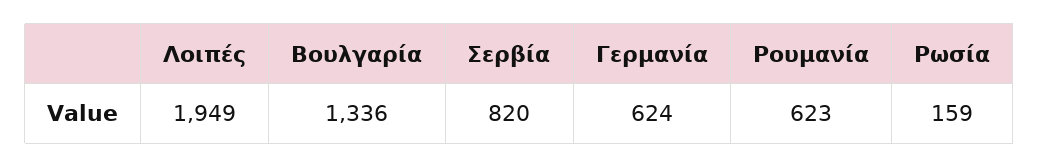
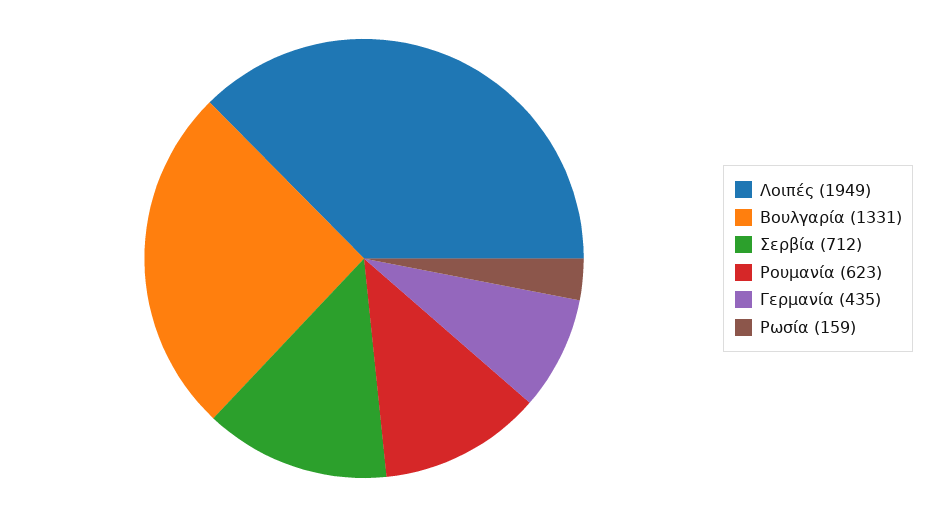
Βουλγαρία: 1336 -> 1331
Σερβία: 820 -> 712
Γερμανία: 624 -> 435

